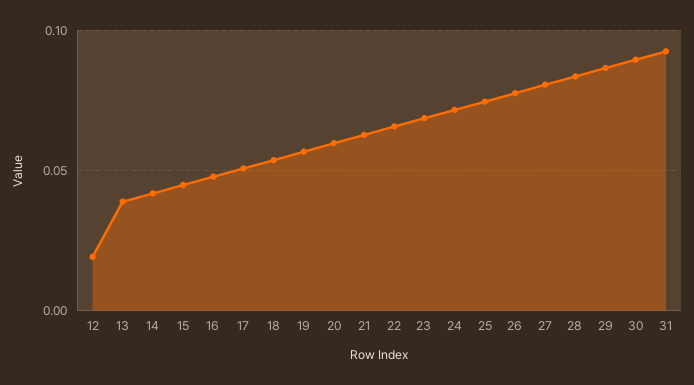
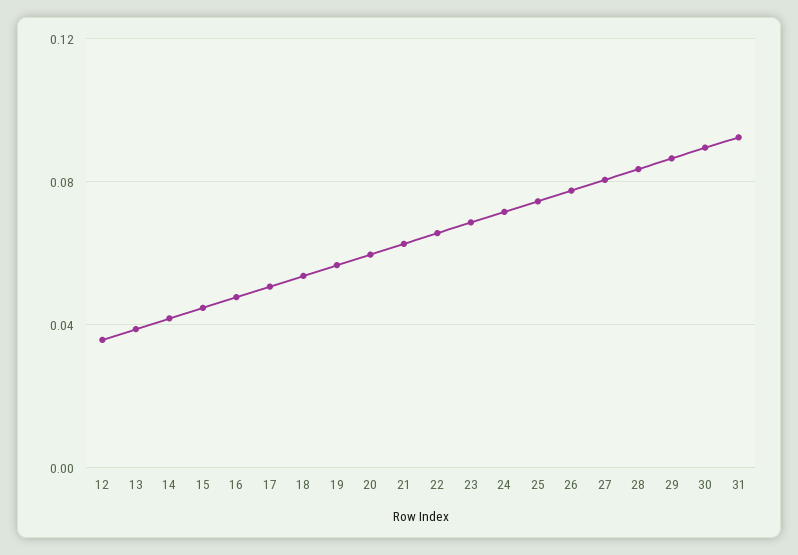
12: 0.02 -> 0.035

